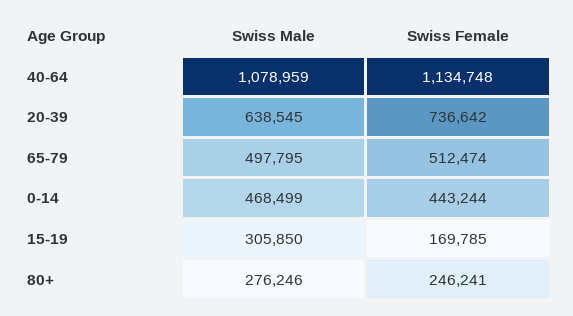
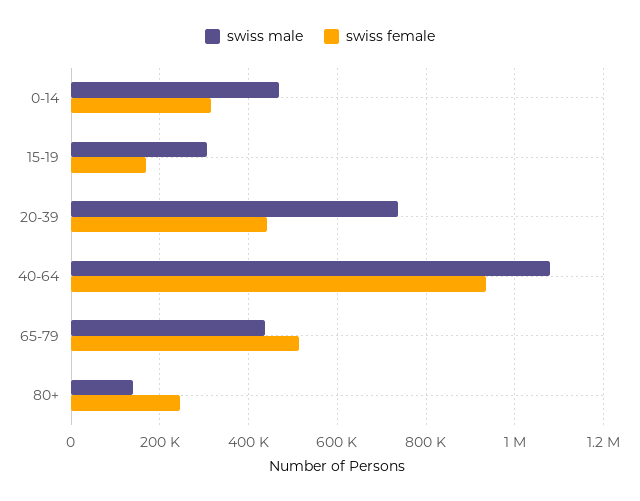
Swiss Female, 40-64: 1134748 -> 940000
Swiss Male, 20-39: 638545 -> 740000
Swiss Female, 20-39: 736642 -> 440000
Swiss Male, 65-79: 497795 -> 440000
Swiss Female, 0-14: 443244 -> 320000
Swiss Male, 80+: 276246 -> 140000

